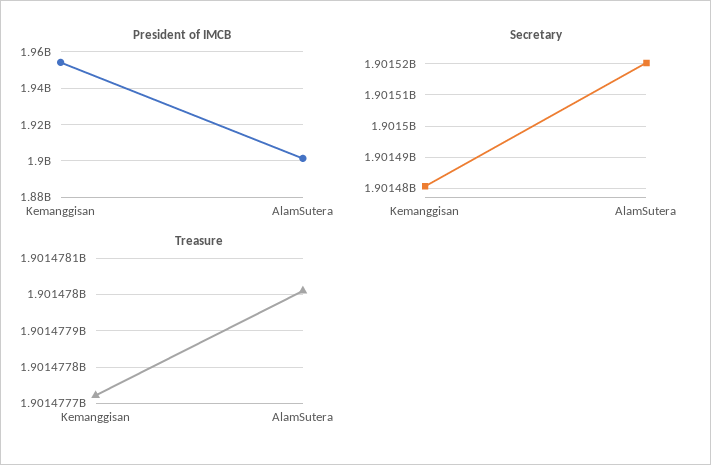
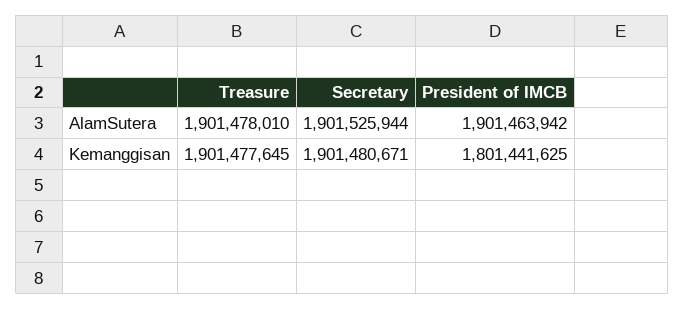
President of IMCB, Kemanggisan: 1955000000 -> 1801441625
Secretary, AlamSutera: 1901520000 -> 1901525944
Treasure, Kemanggisan: 1901477720 -> 1901477645

